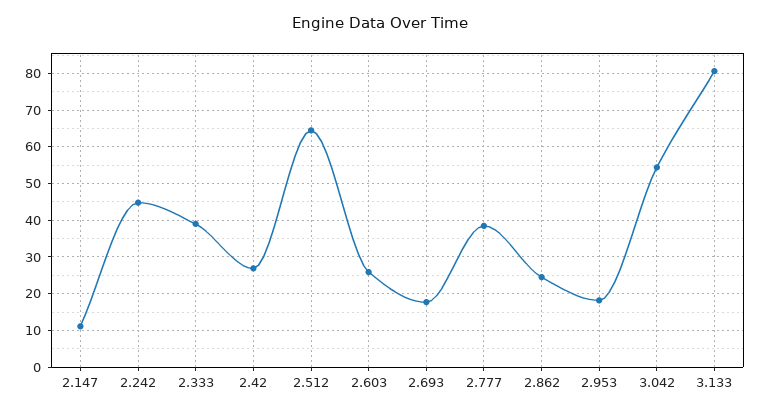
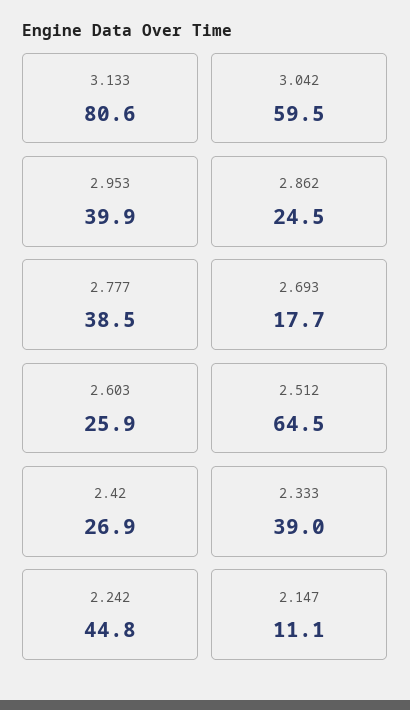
2.953: 18 -> 39.9
3.042: 54 -> 59.5

